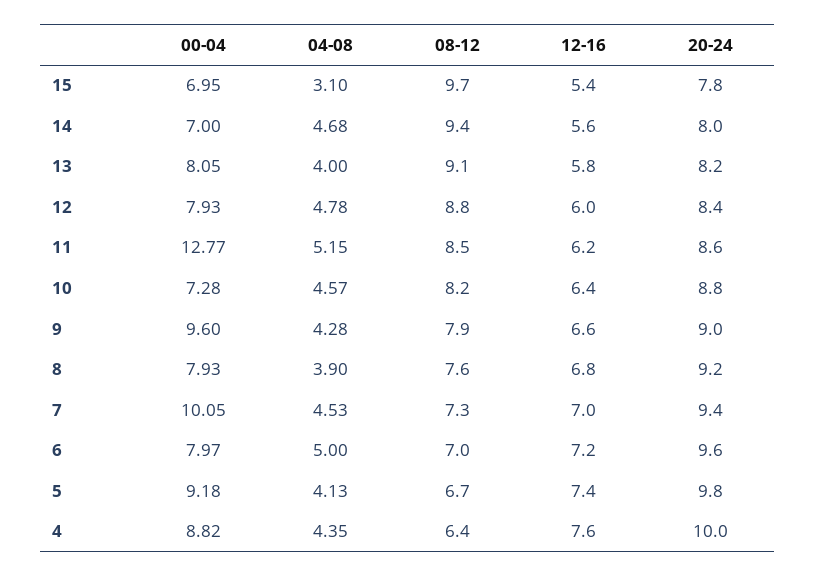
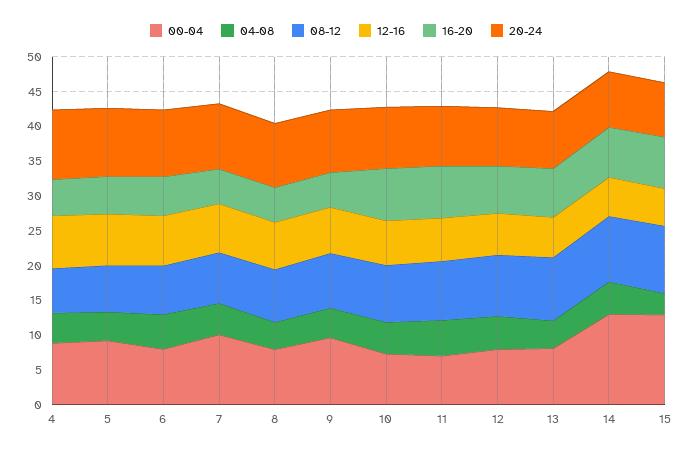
00-04, 15: 6.95 -> 12.5
00-04, 14: 7 -> 12.5
00-04, 11: 12.77 -> 7.5
16-20, 4: none -> 5
16-20, 5: none -> 5
16-20, 6: none -> 5
16-20, 7: none -> 5
16-20, 8: none -> 5
16-20, 9: none -> 5
16-20, 10: none -> 7.5
16-20, 11: none -> 7.5
16-20, 12: none -> 7.5
16-20, 13: none -> 7.5
16-20, 14: none -> 7.5
16-20, 15: none -> 7.5

